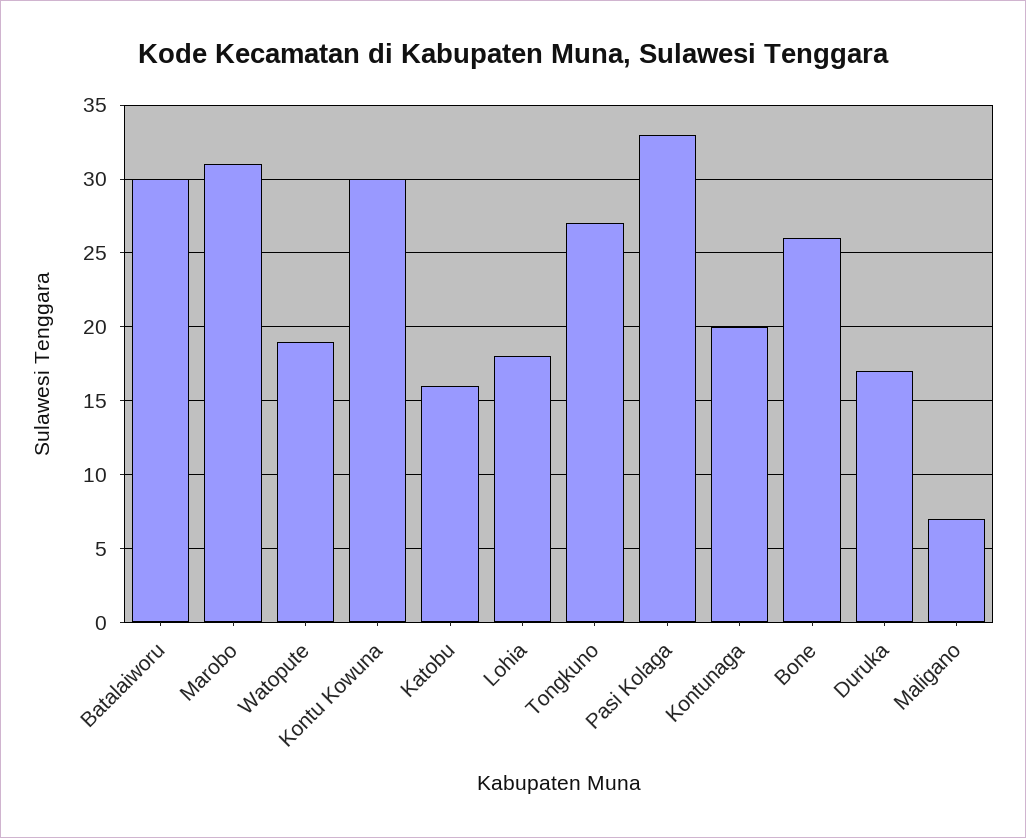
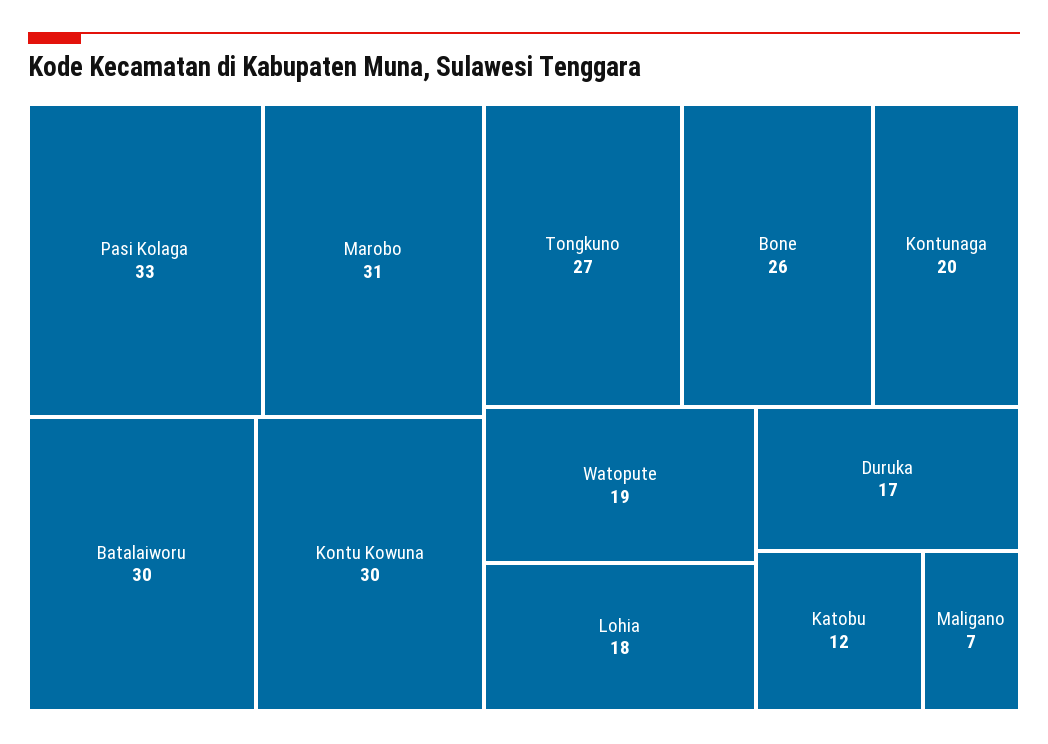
Katobu: 16 -> 12

